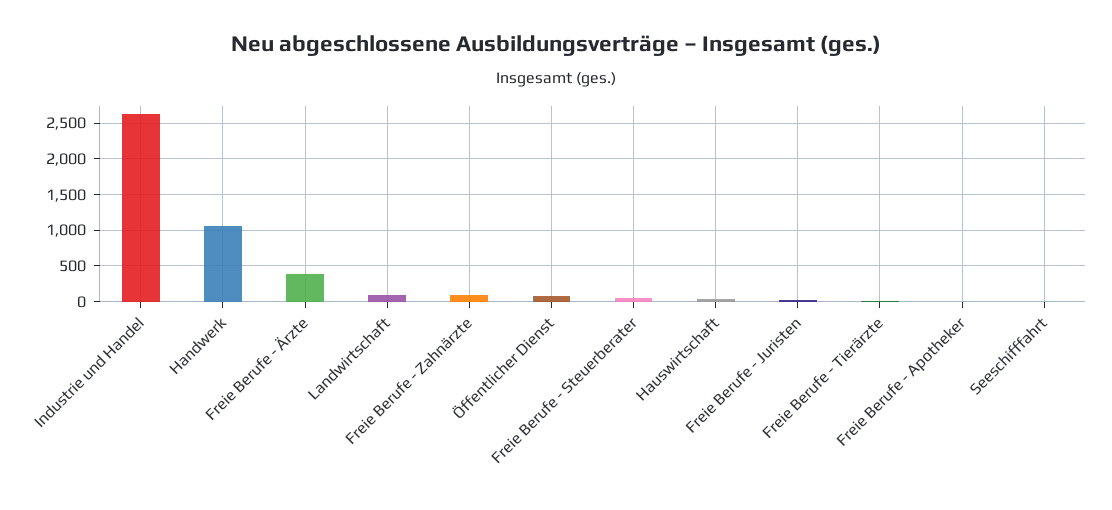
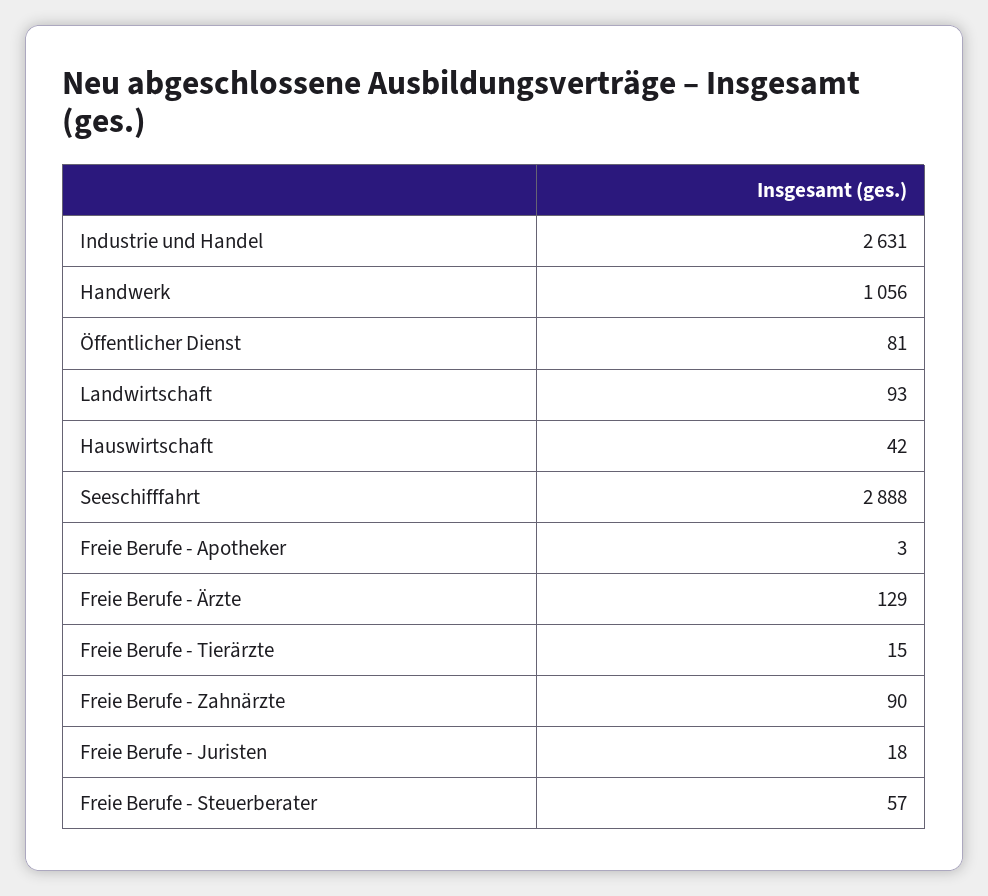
Freie Berufe - Ärzte: 400 -> 129
Seeschifffahrt: 0 -> 2888

